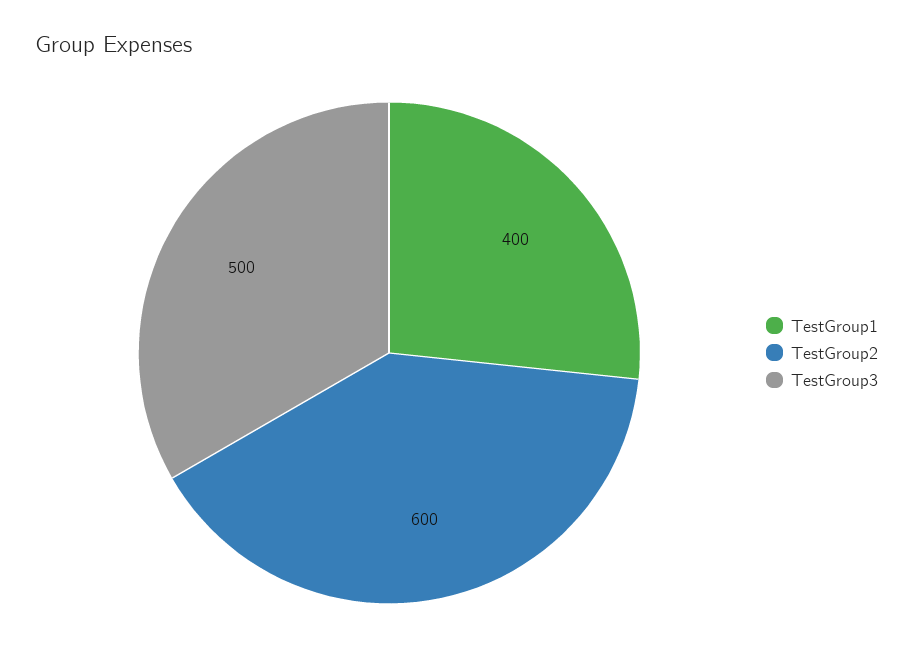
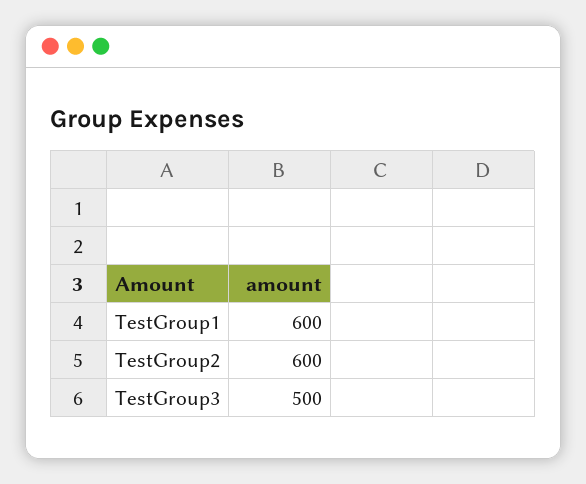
TestGroup1: 400 -> 600

